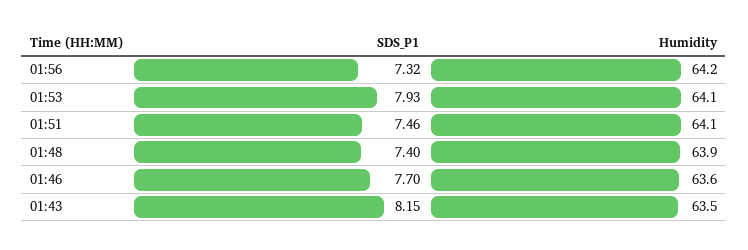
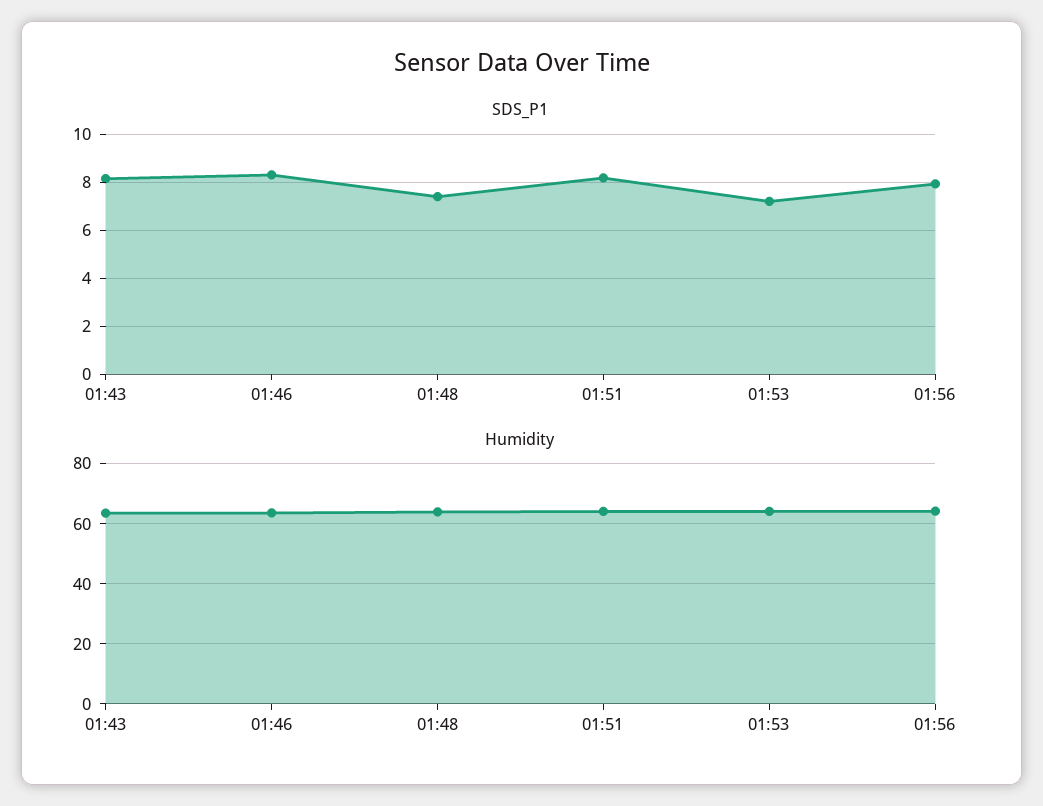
SDS_P1, 01:56: 7.32 -> 8
SDS_P1, 01:53: 7.93 -> 7.25
SDS_P1, 01:51: 7.46 -> 8.25
SDS_P1, 01:46: 7.7 -> 8.25

